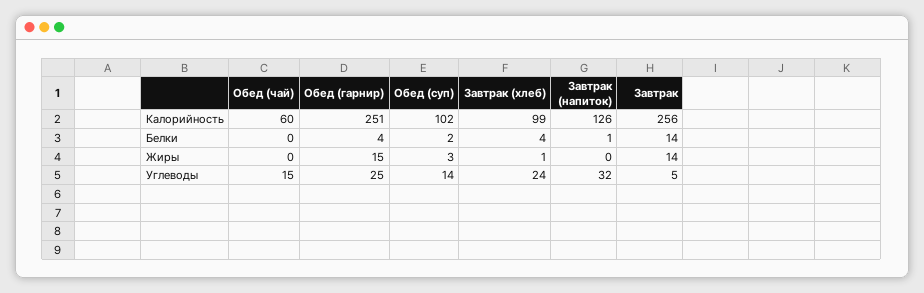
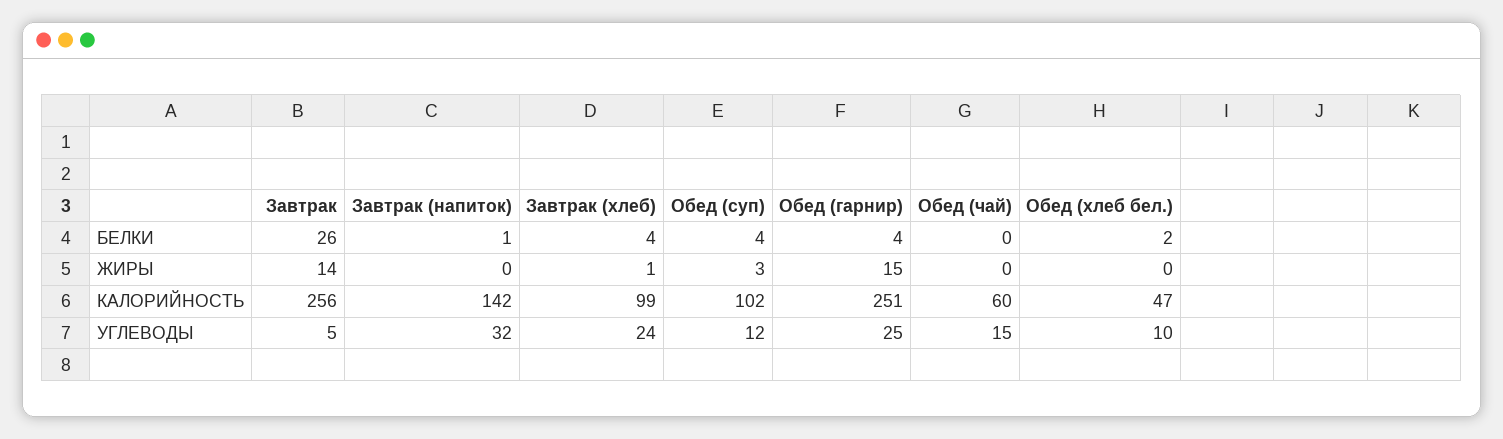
Завтрак (напиток), Калорийность: 126 -> 142
Обед (суп), Белки: 2 -> 4
Завтрак, Белки: 14 -> 26
Обед (суп), Углеводы: 14 -> 12
Обед (хлеб бел.), Белки: none -> 2
Обед (хлеб бел.), Жиры: none -> 0
Обед (хлеб бел.), Калорийность: none -> 47
Обед (хлеб бел.), Углеводы: none -> 10

